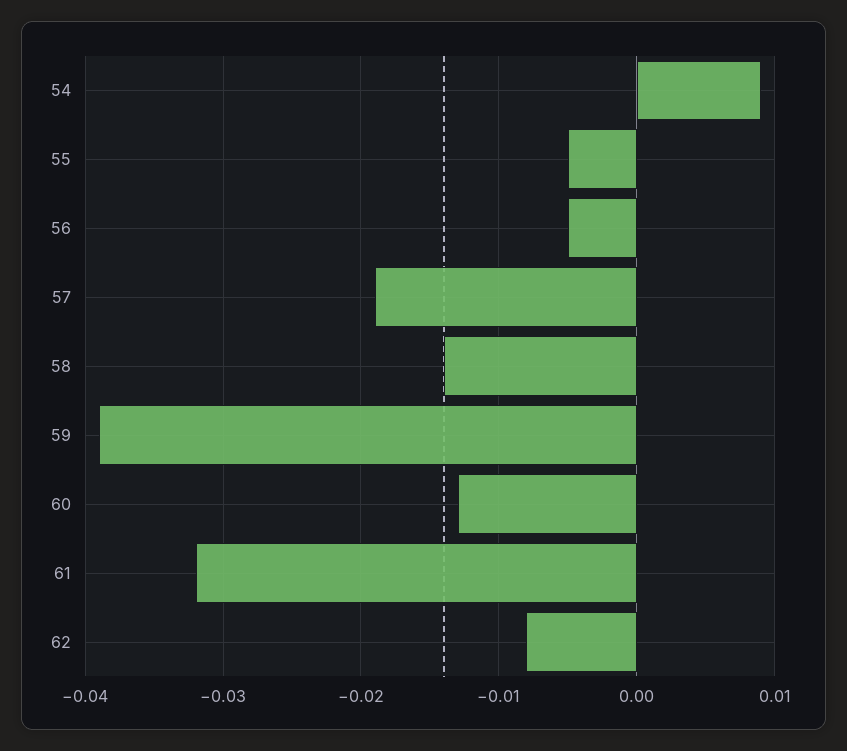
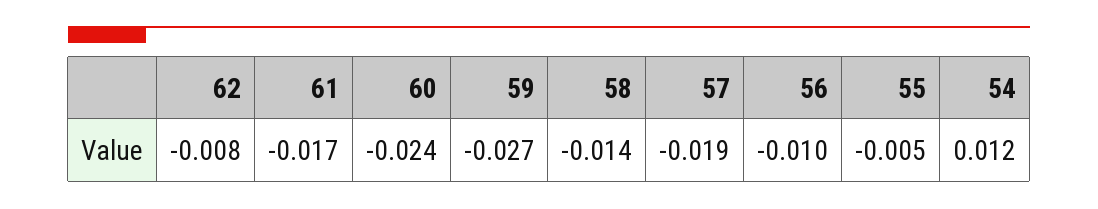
54: 0.009 -> 0.012
56: -0.005 -> -0.01
59: -0.039 -> -0.027
60: -0.013 -> -0.024
61: -0.032 -> -0.017

